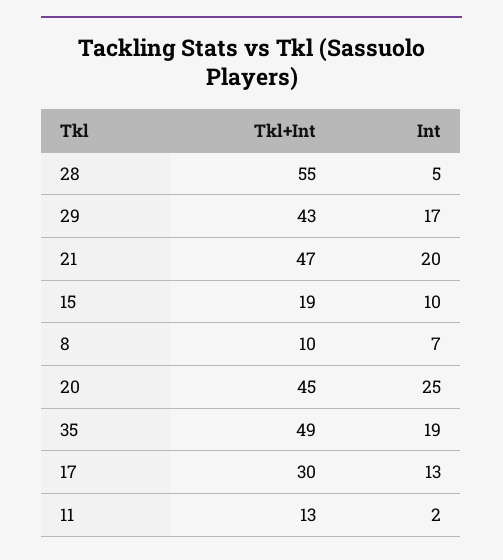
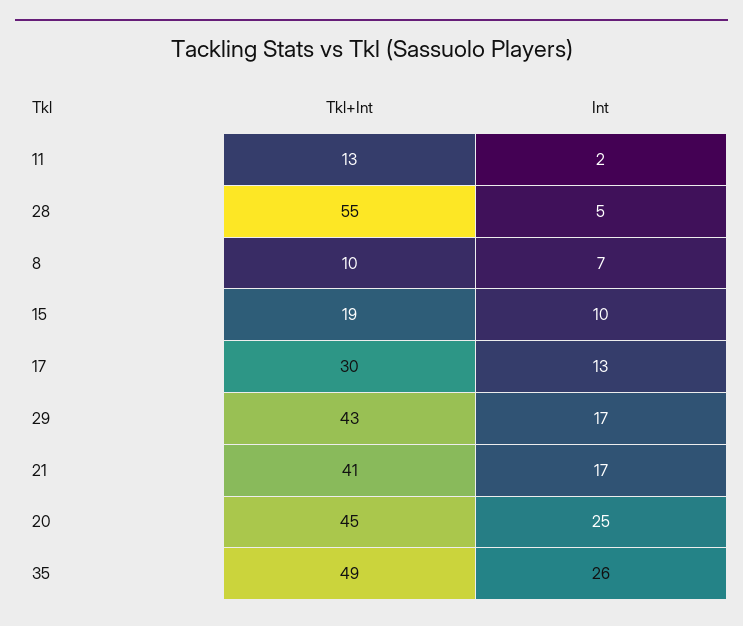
Tkl+Int, 21: 47 -> 41
Int, 21: 20 -> 17
Int, 35: 19 -> 26

